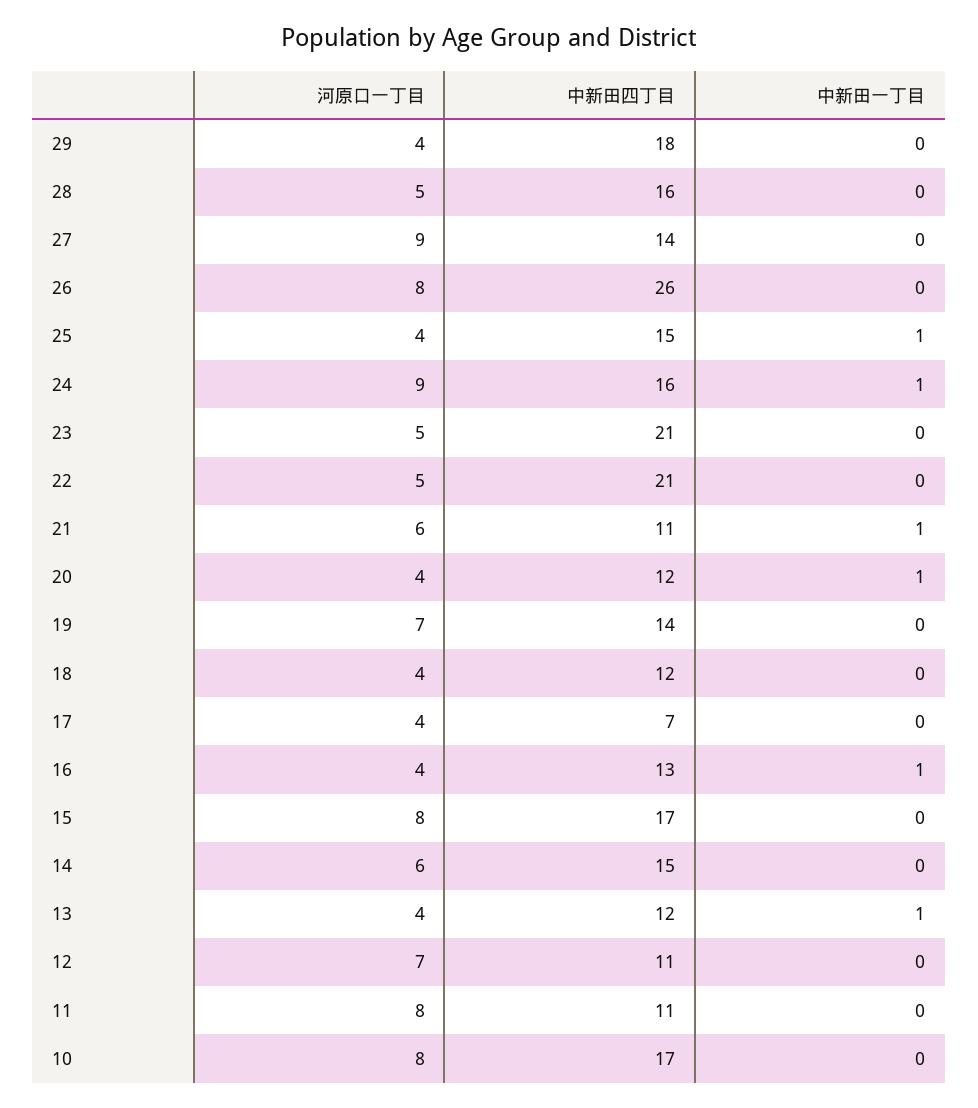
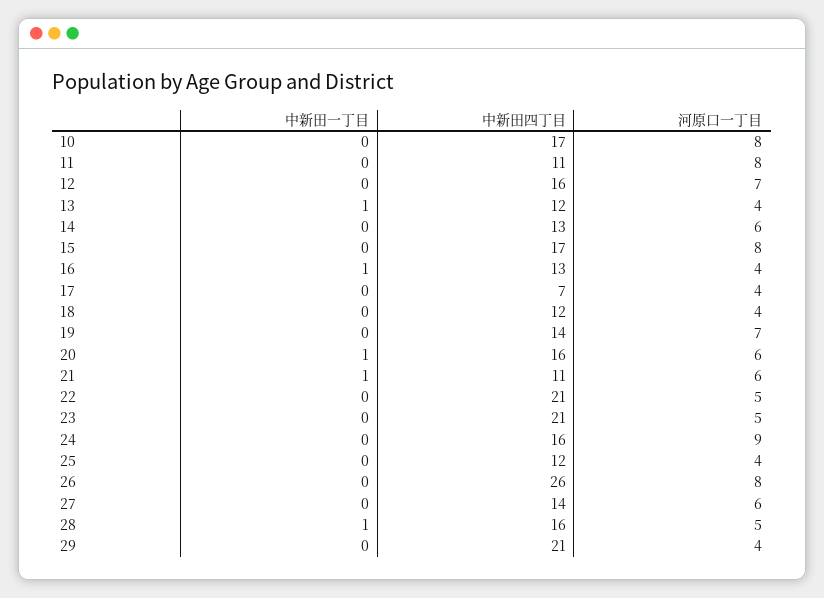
中新田四丁目, 29: 18 -> 21
中新田一丁目, 28: 0 -> 1
河原口一丁目, 27: 9 -> 6
中新田四丁目, 25: 15 -> 12
中新田一丁目, 25: 1 -> 0
中新田一丁目, 24: 1 -> 0
河原口一丁目, 20: 4 -> 6
中新田四丁目, 20: 12 -> 16
中新田四丁目, 14: 15 -> 13
中新田四丁目, 12: 11 -> 16

